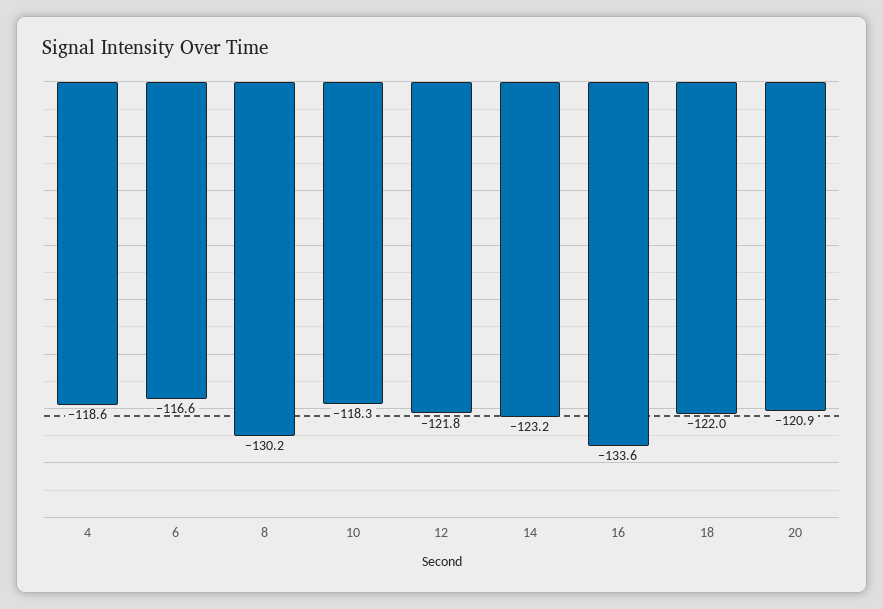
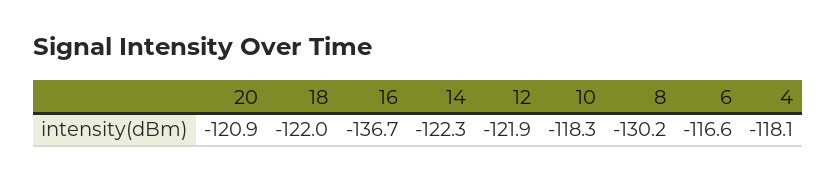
4: -118.6 -> -118.1
12: -121.8 -> -121.9
14: -123.2 -> -122.3
16: -133.6 -> -136.7

